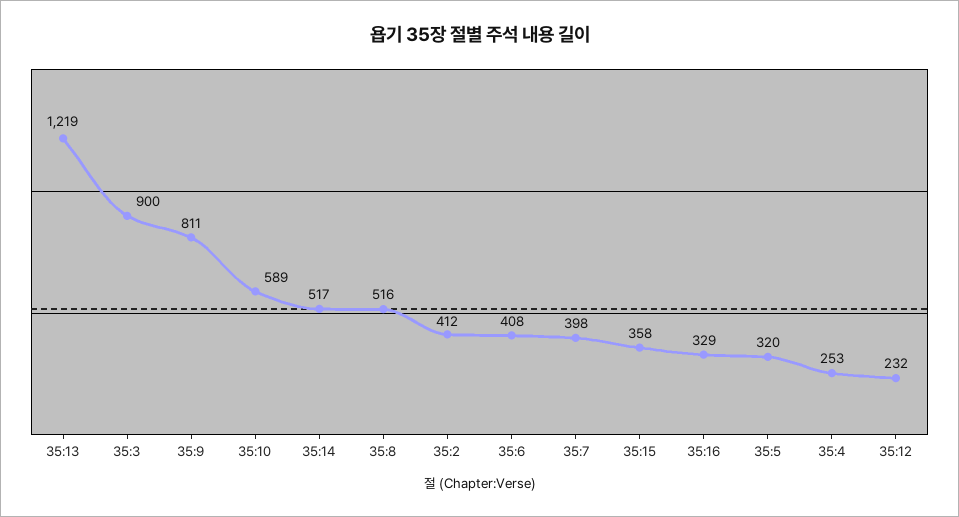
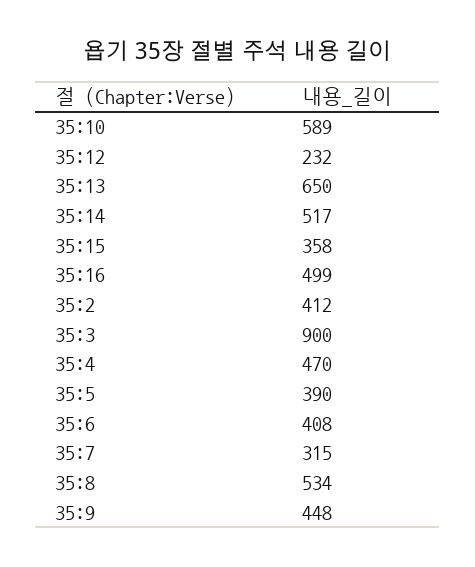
35:13: 1219 -> 650
35:9: 811 -> 448
35:8: 516 -> 534
35:7: 398 -> 315
35:16: 329 -> 499
35:5: 320 -> 390
35:4: 253 -> 470

